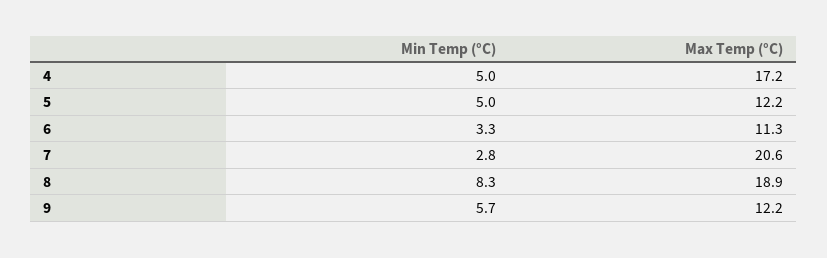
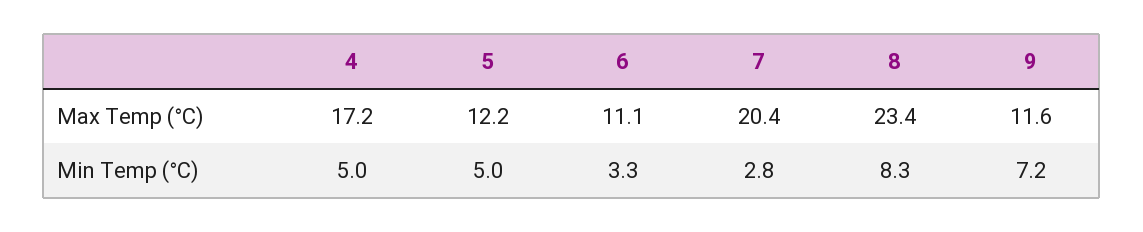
Max Temp (°C), 6: 11.3 -> 11.1
Max Temp (°C), 7: 20.6 -> 20.4
Max Temp (°C), 8: 18.9 -> 23.4
Min Temp (°C), 9: 5.7 -> 7.2
Max Temp (°C), 9: 12.2 -> 11.6

